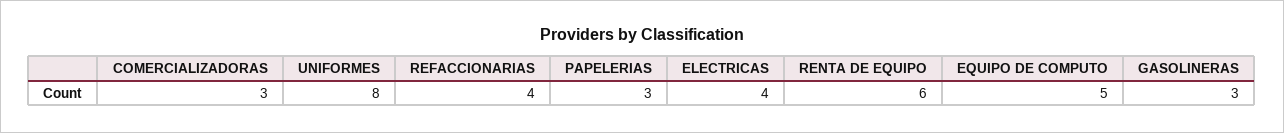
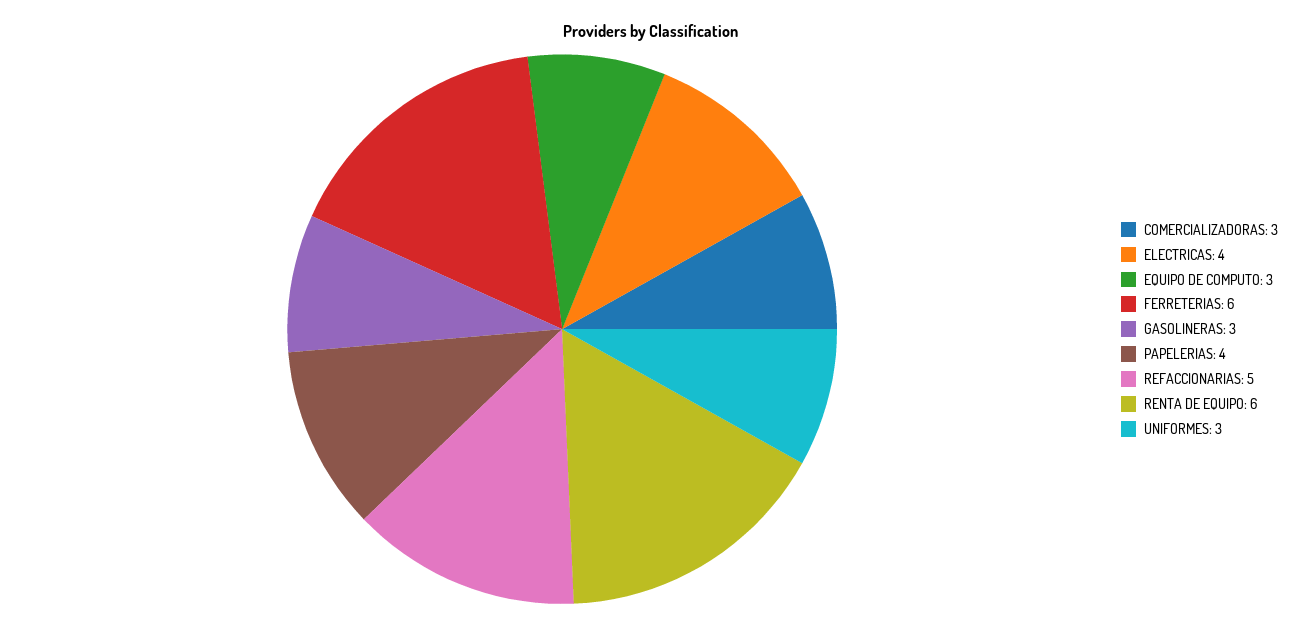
UNIFORMES: 8 -> 3
REFACCIONARIAS: 4 -> 5
PAPELERIAS: 3 -> 4
EQUIPO DE COMPUTO: 5 -> 3
FERRETERIAS: none -> 6

